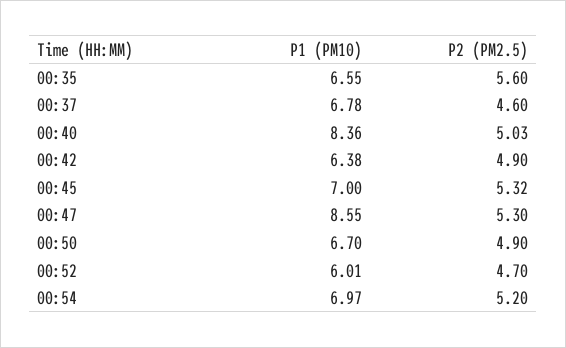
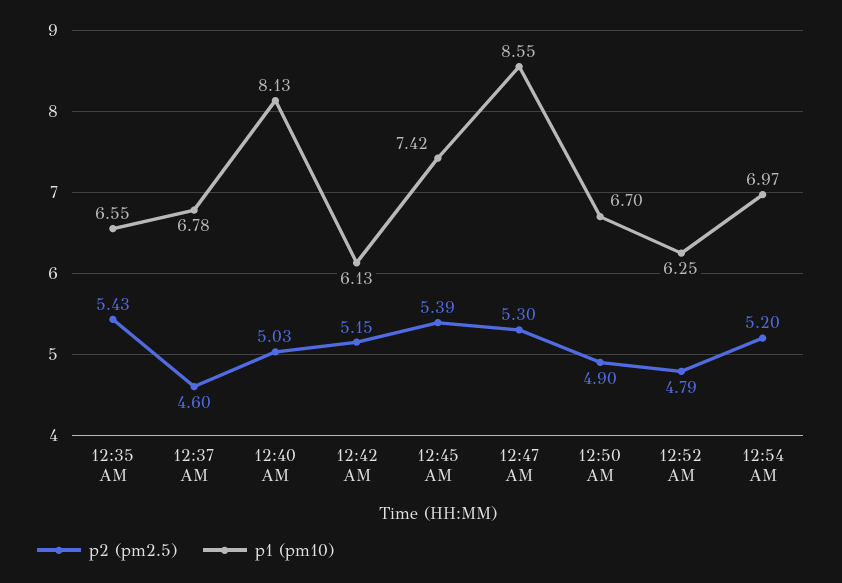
P2 (PM2.5), 00:35: 5.6 -> 5.43
P1 (PM10), 00:40: 8.36 -> 8.13
P1 (PM10), 00:42: 6.38 -> 6.13
P2 (PM2.5), 00:42: 4.9 -> 5.15
P1 (PM10), 00:45: 7 -> 7.42
P2 (PM2.5), 00:45: 5.32 -> 5.39
P1 (PM10), 00:52: 6.01 -> 6.25
P2 (PM2.5), 00:52: 4.7 -> 4.79

